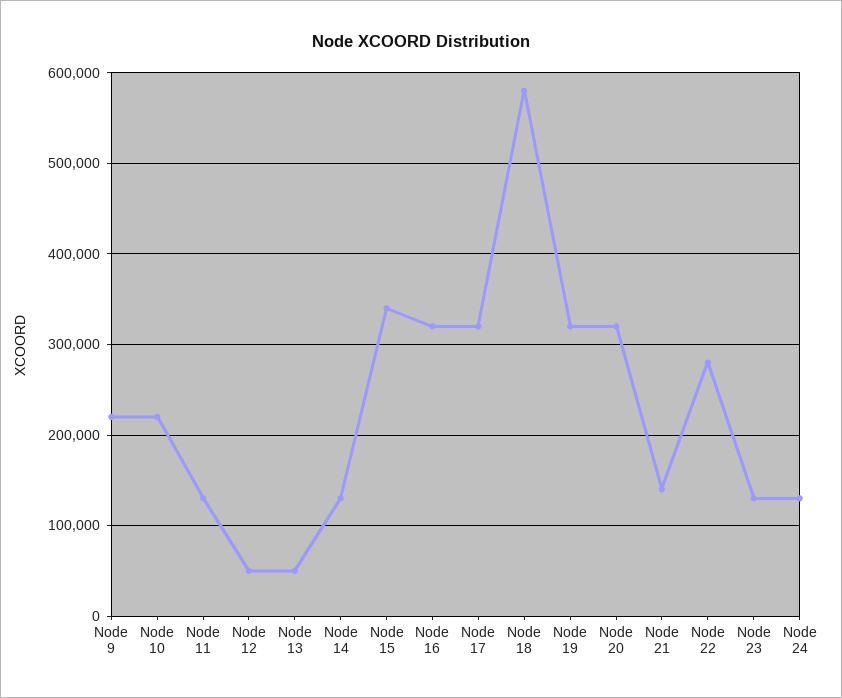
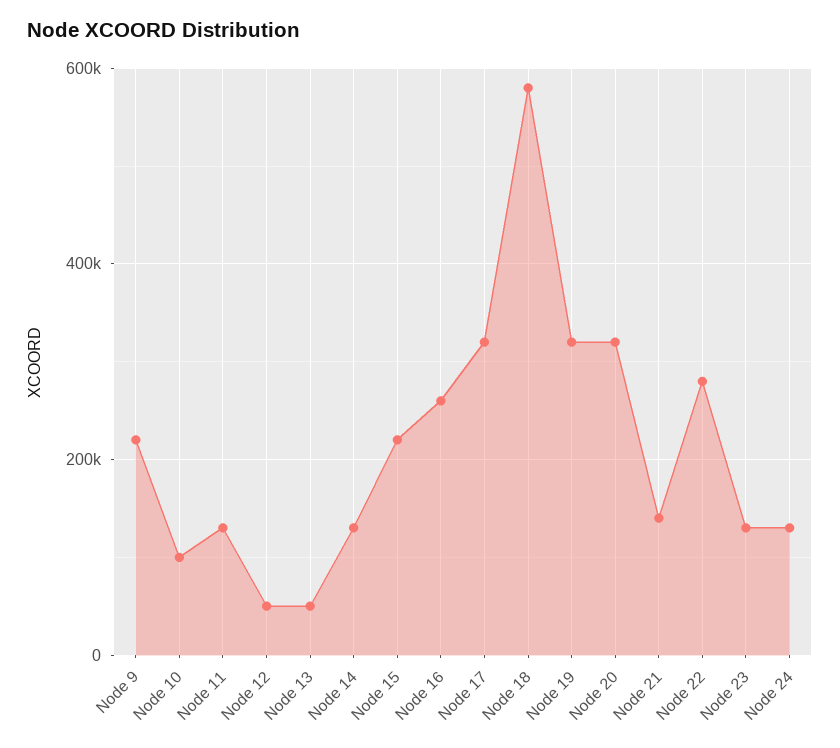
Node 10: 220000 -> 100000
Node 15: 340000 -> 220000
Node 16: 320000 -> 260000

